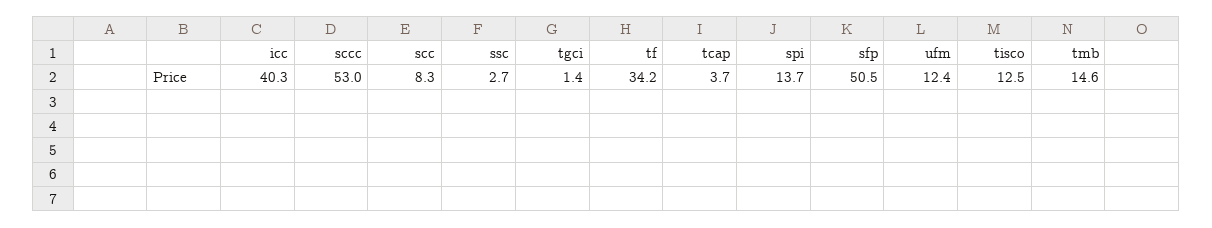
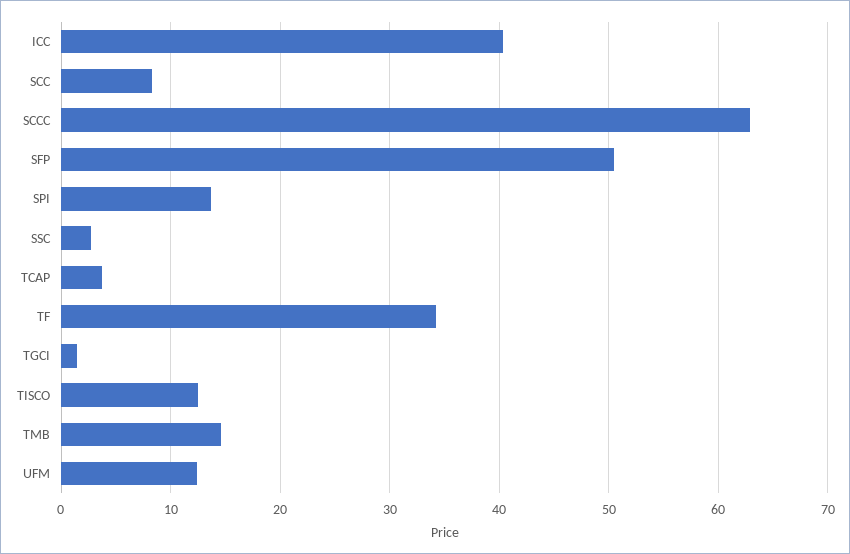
sccc: 53 -> 63

